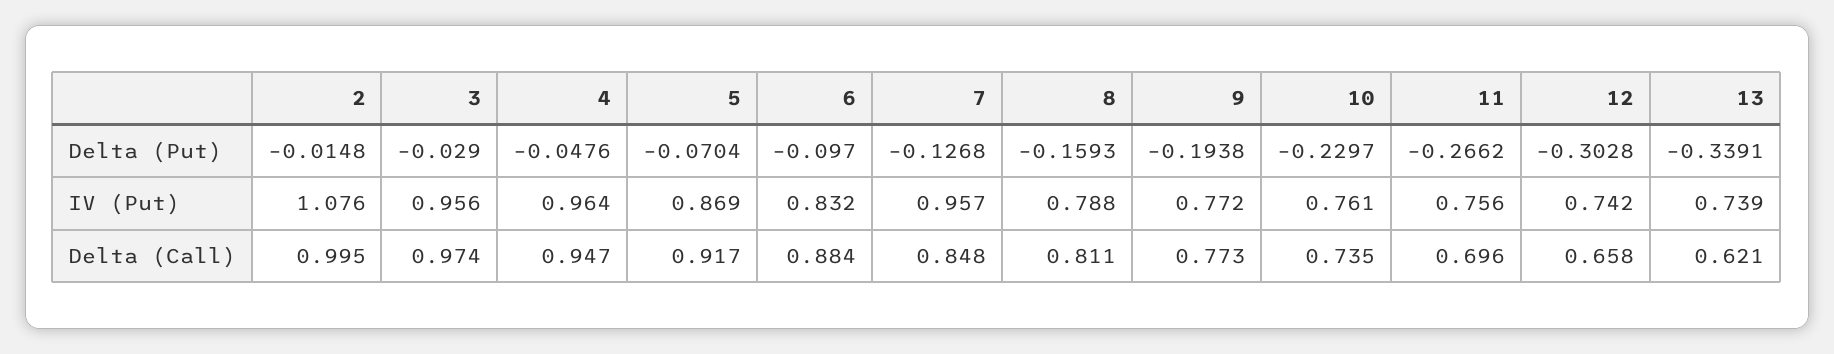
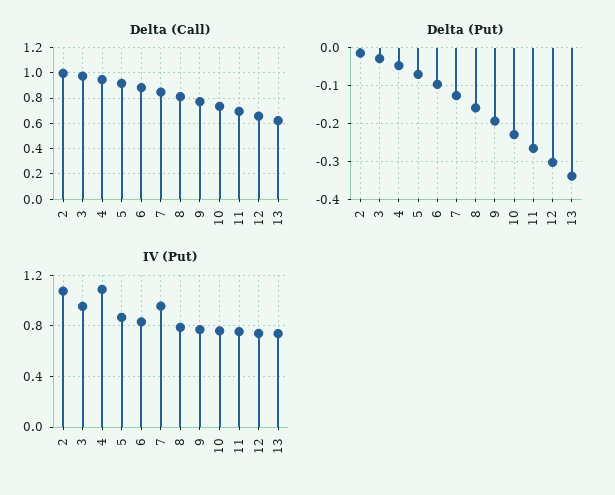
IV (Put), 4: 0.964 -> 1.1

